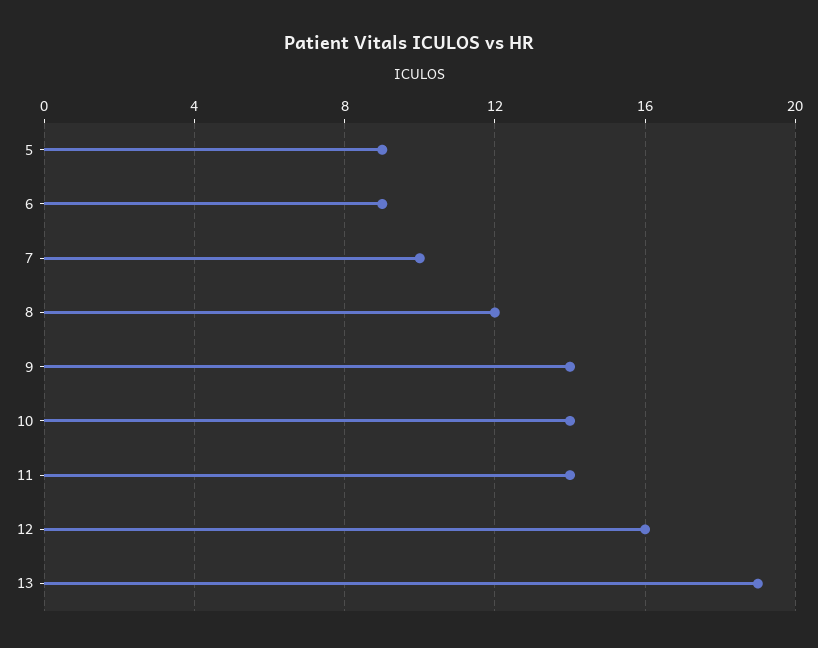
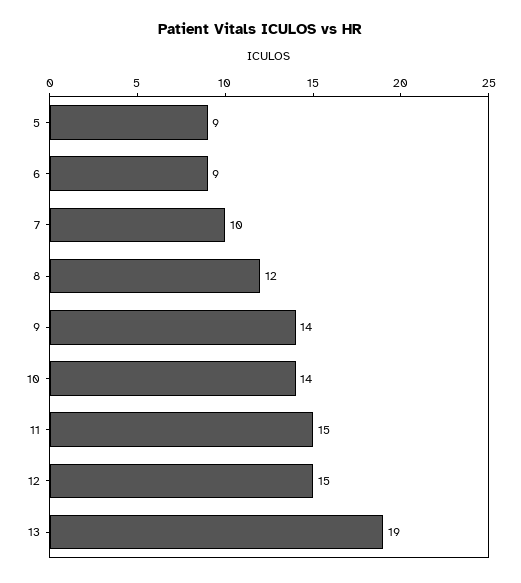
11: 14 -> 15
12: 16 -> 15

